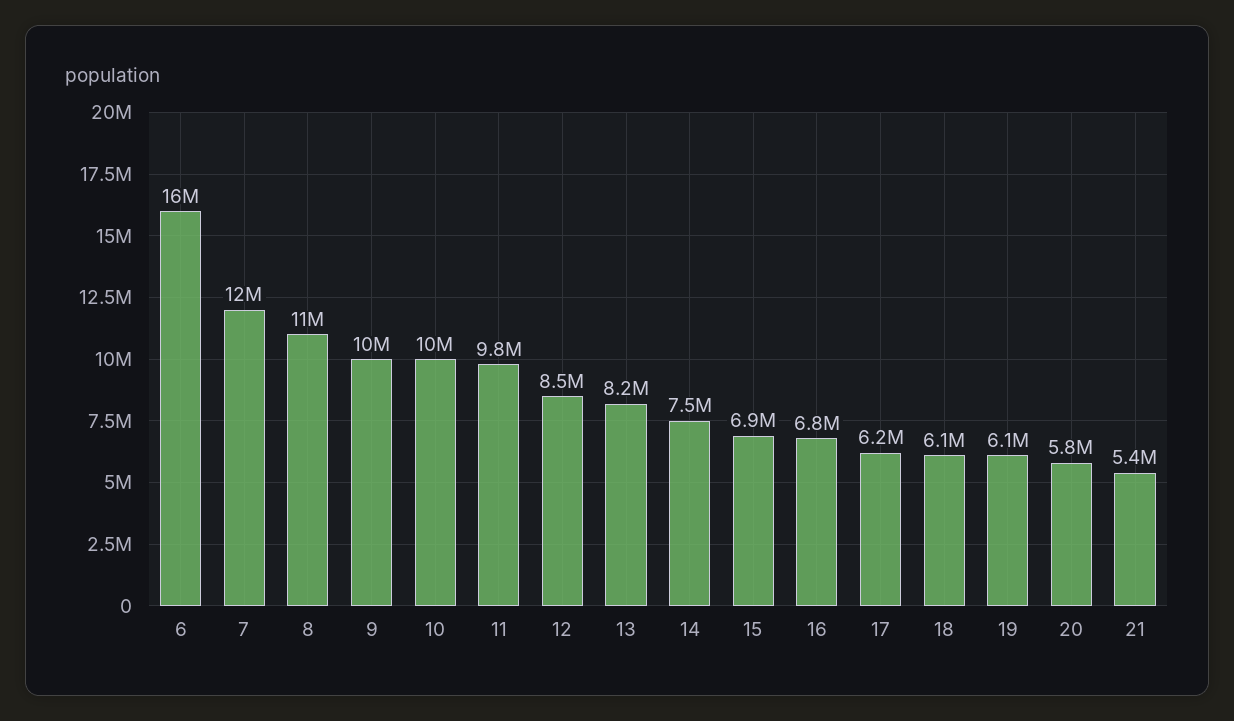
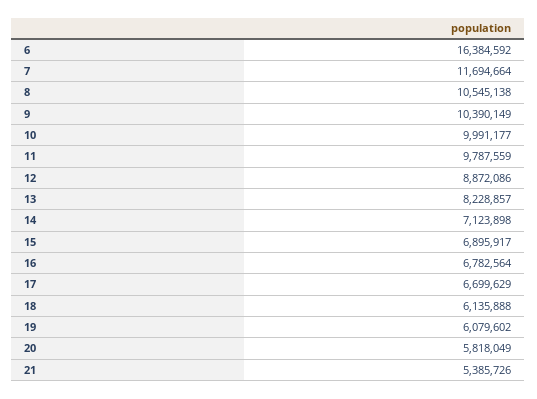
12: 8500000 -> 8872086
14: 7500000 -> 7123898
17: 6200000 -> 6699629

